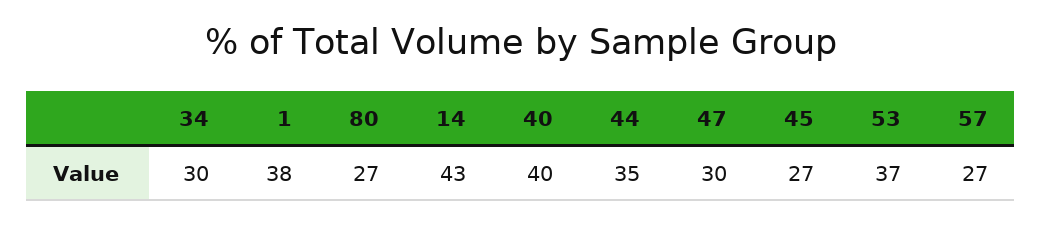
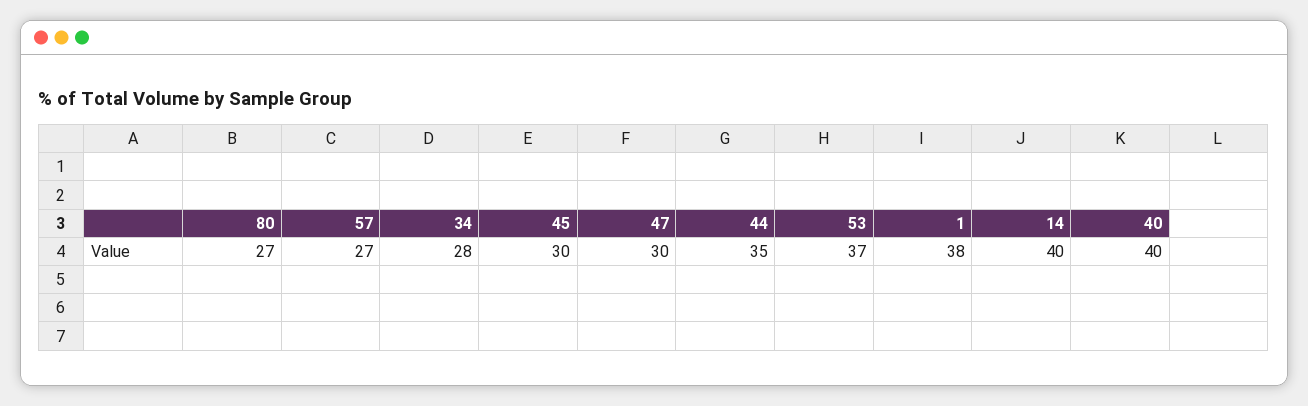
34: 30 -> 28
14: 43 -> 40
45: 27 -> 30

